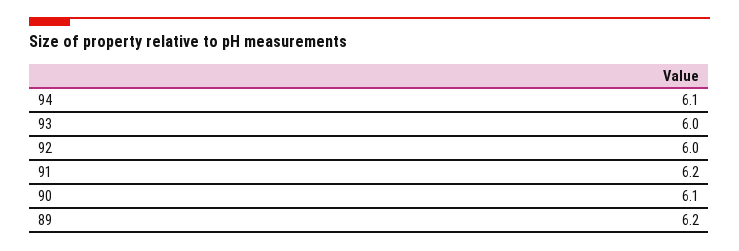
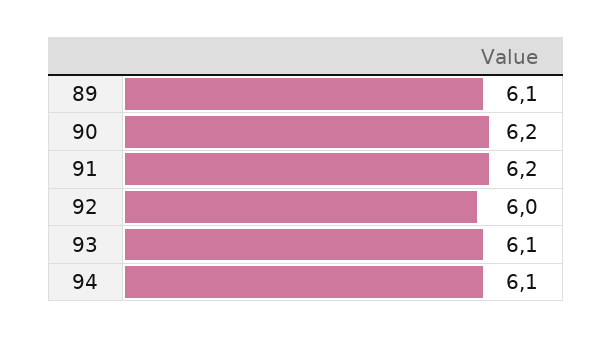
93: 6 -> 6.1
90: 6.1 -> 6.2
89: 6.2 -> 6.1

